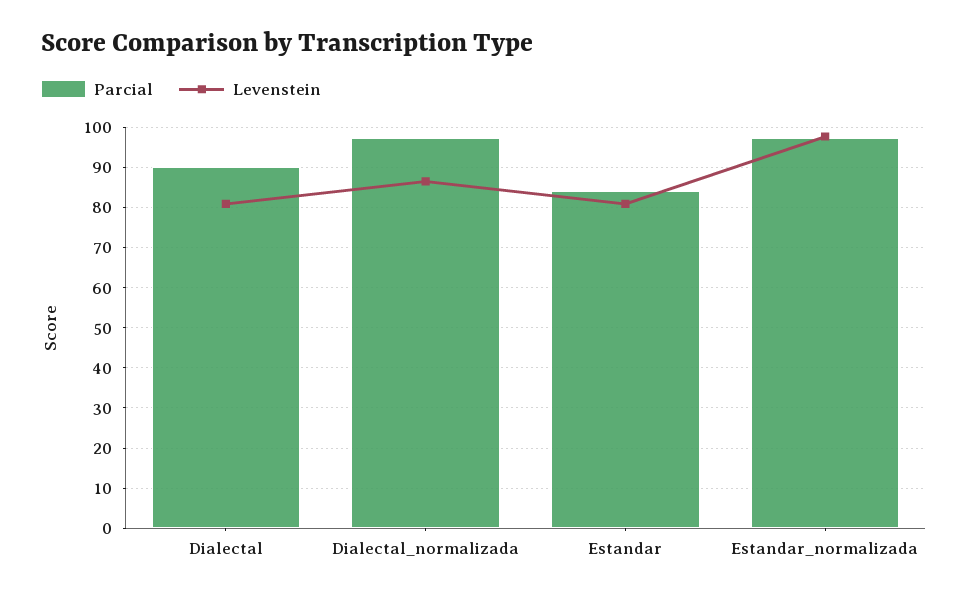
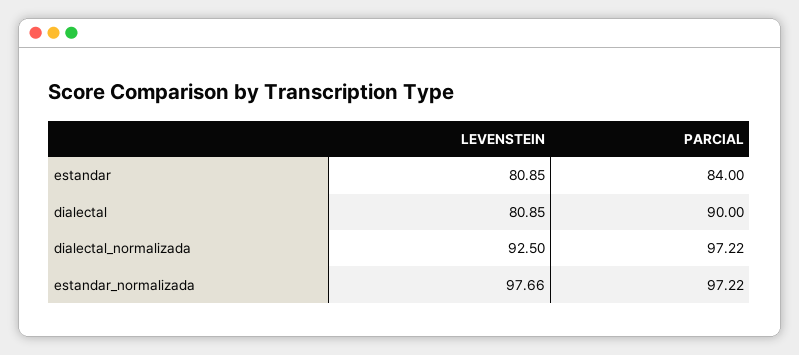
Levenstein, Dialectal_normalizada: 86 -> 92.5

